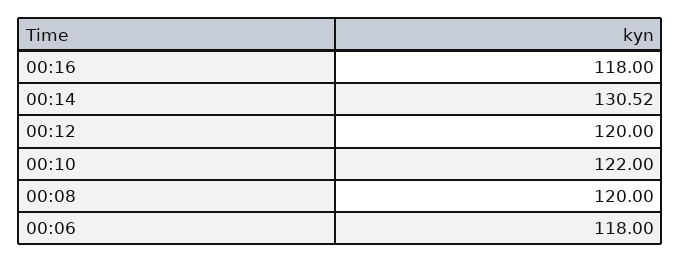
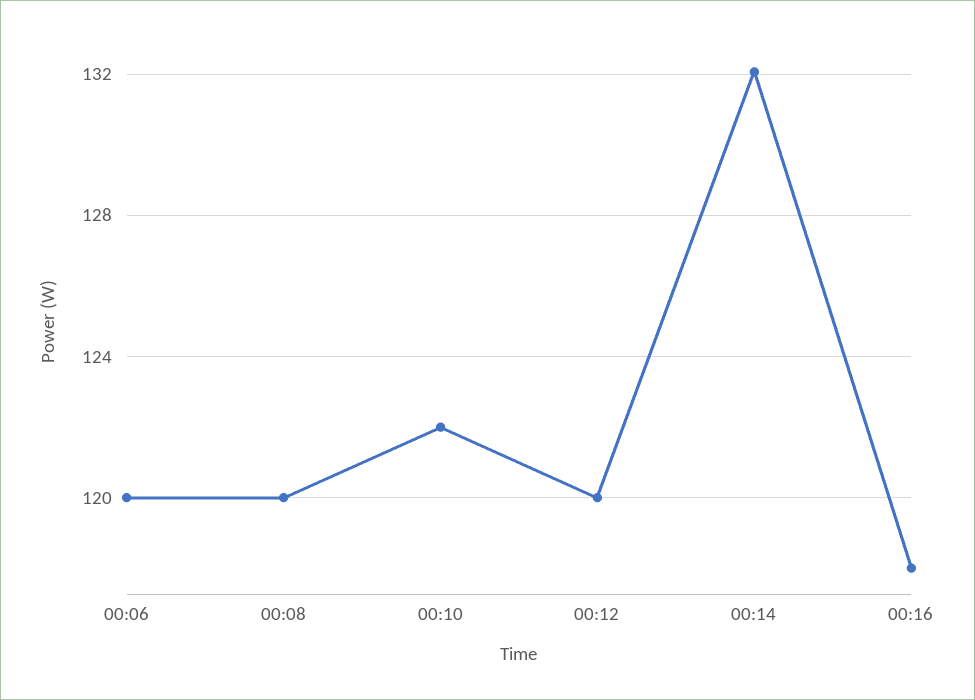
00:14: 130.52 -> 132
00:06: 118 -> 120

